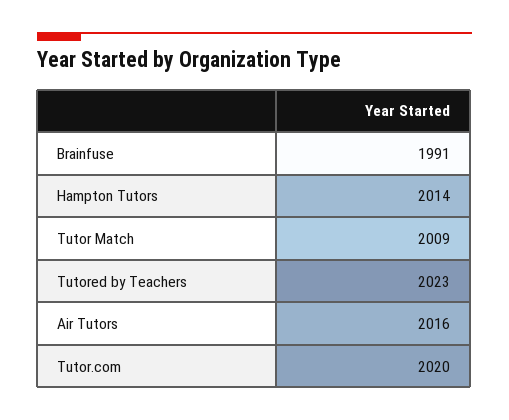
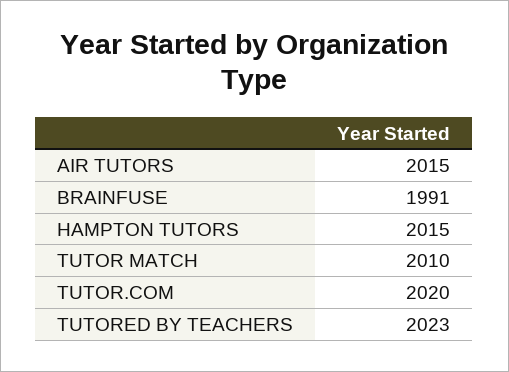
Hampton Tutors: 2014 -> 2015
Tutor Match: 2009 -> 2010
Air Tutors: 2016 -> 2015

